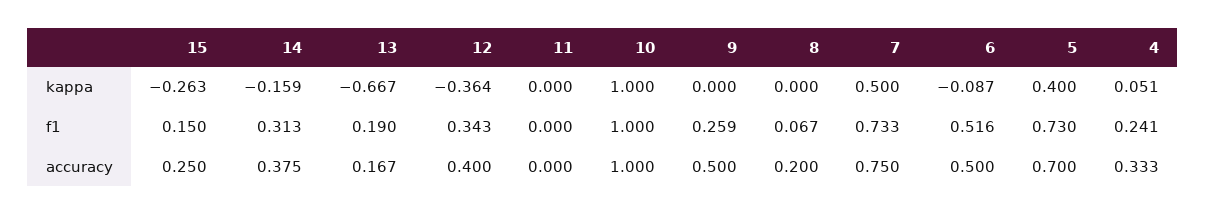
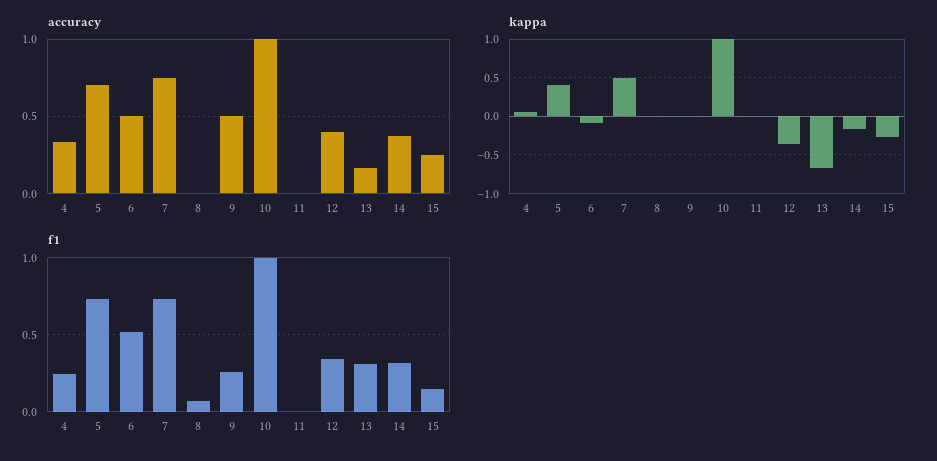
f1, 13: 0.19 -> 0.3
accuracy, 8: 0.2 -> 0

